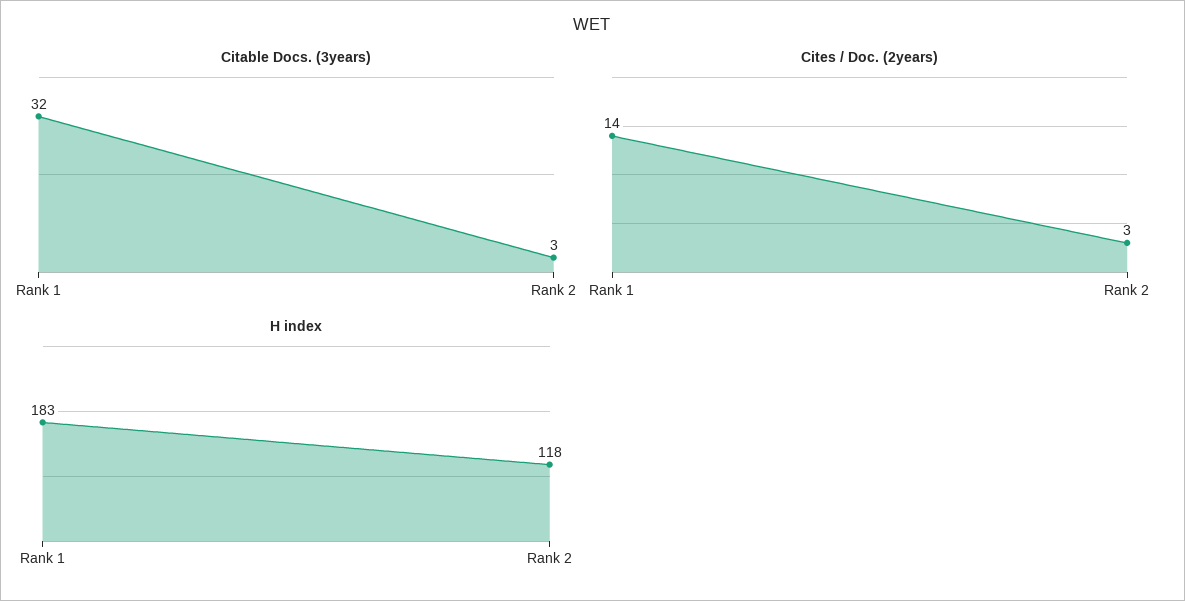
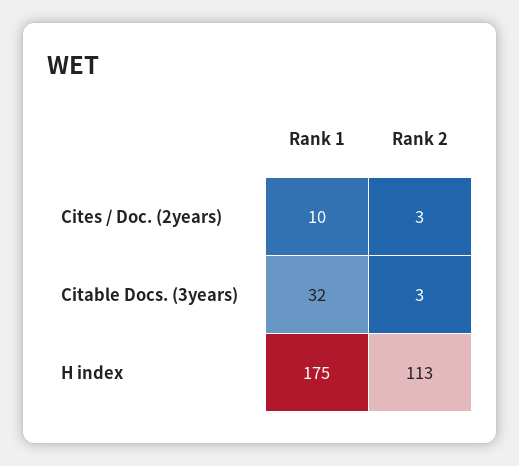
Cites / Doc. (2years), Rank 1: 14 -> 10
H index, Rank 1: 183 -> 175
H index, Rank 2: 118 -> 113

